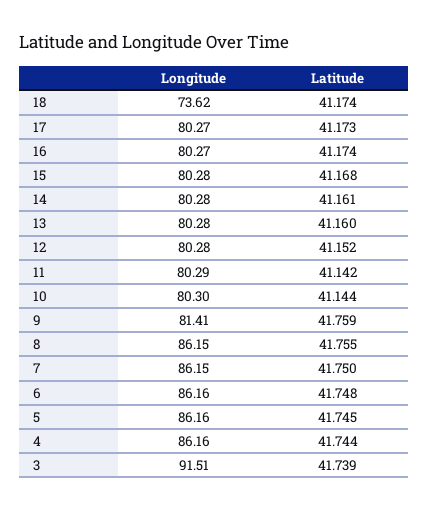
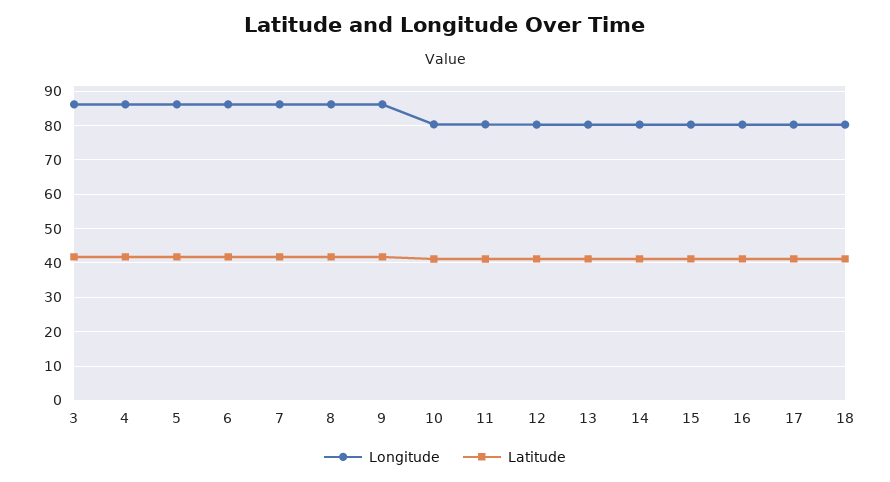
Longitude, 18: 73.62 -> 80
Longitude, 9: 81.41 -> 86
Longitude, 3: 91.51 -> 86

